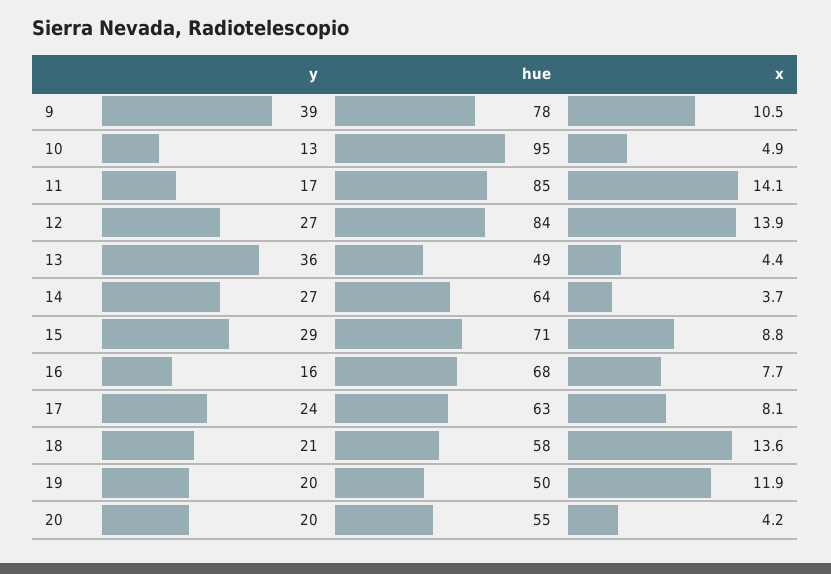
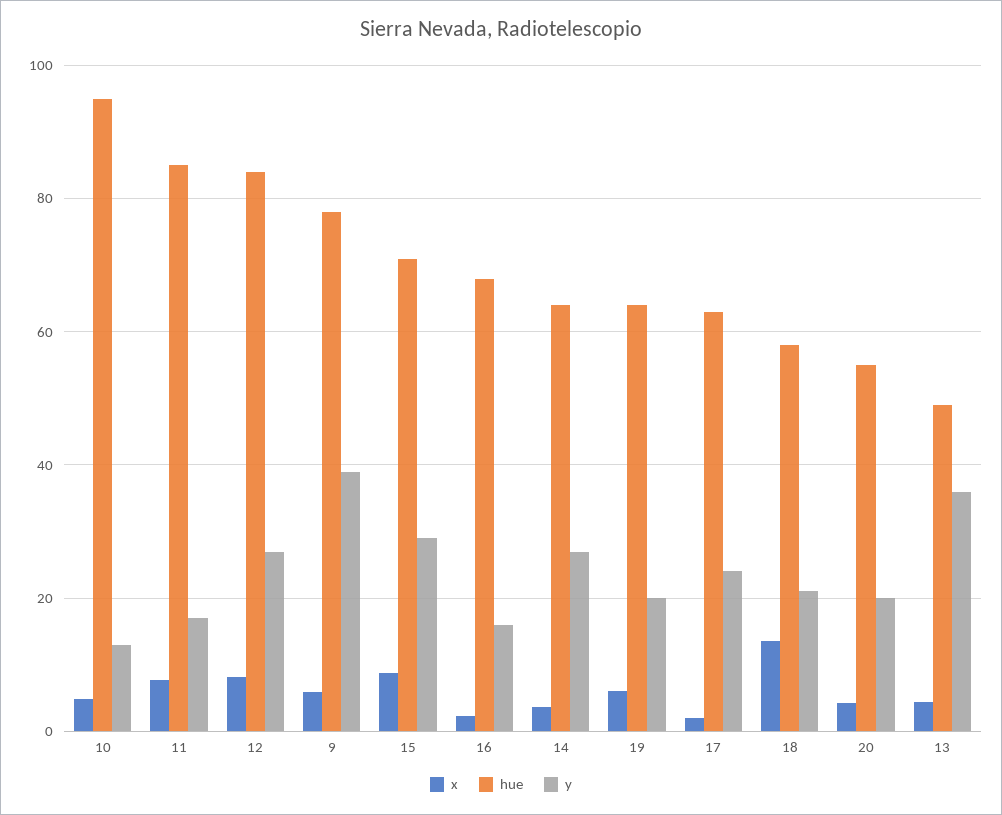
x, 9: 10.5 -> 6
x, 11: 14.1 -> 8
x, 12: 13.9 -> 8
x, 16: 7.7 -> 2
x, 17: 8.1 -> 2
hue, 19: 50 -> 64
x, 19: 11.9 -> 6

